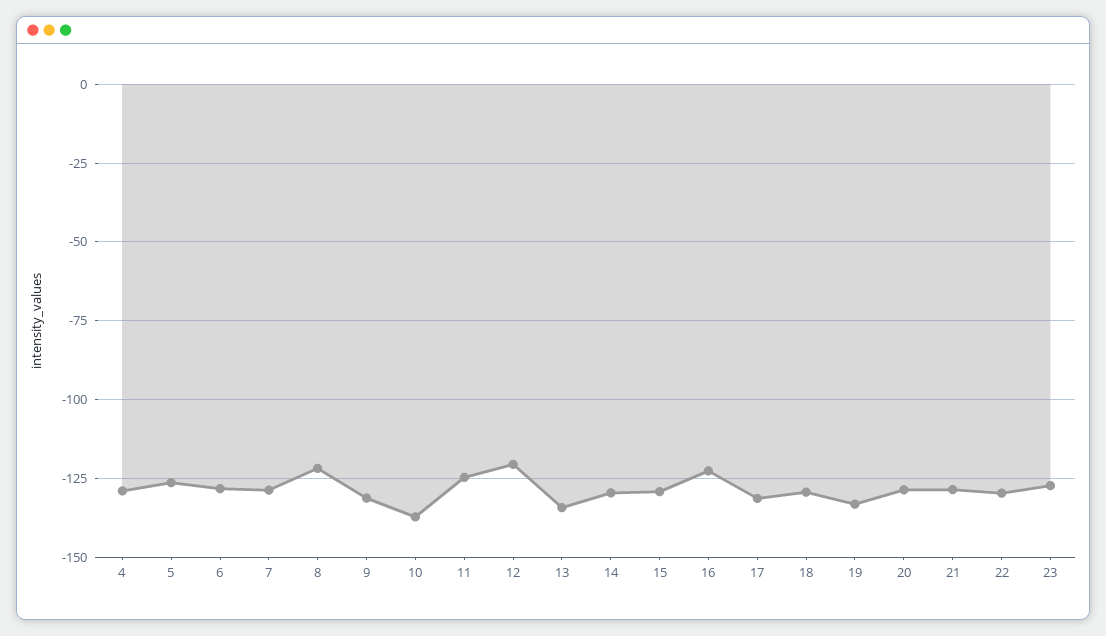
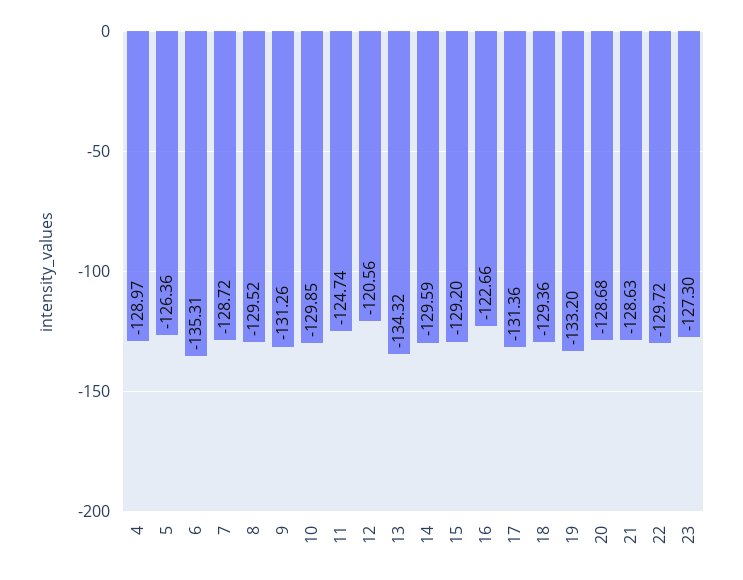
6: -127.5 -> -135.31
8: -122.5 -> -129.52
10: -137.5 -> -129.85

